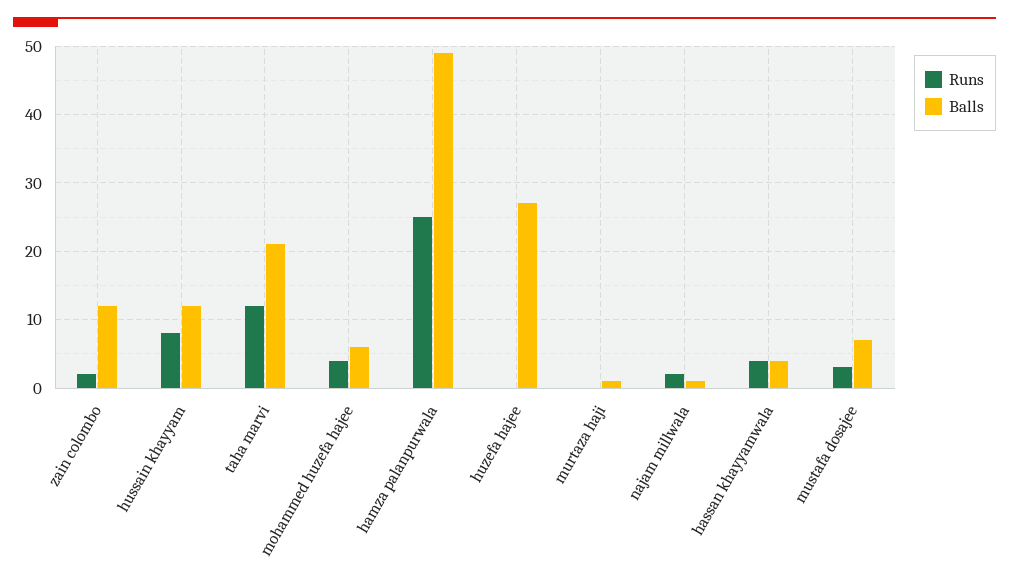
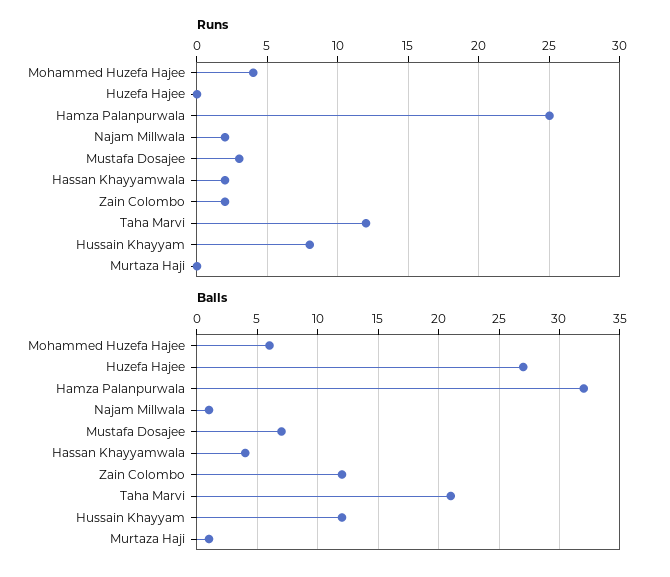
Balls, hamza palanpurwala: 49 -> 32
Runs, hassan khayyamwala: 4 -> 2

